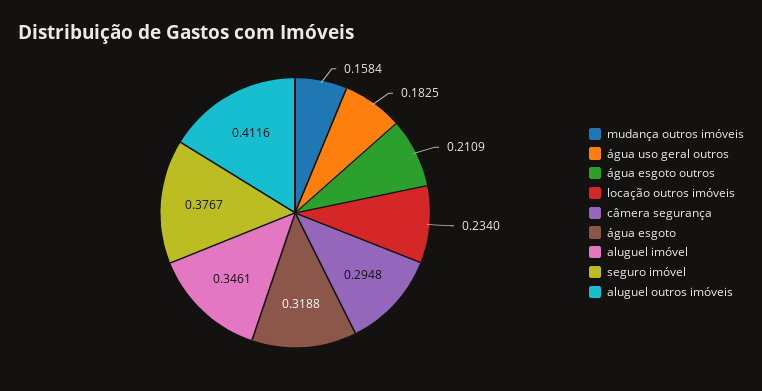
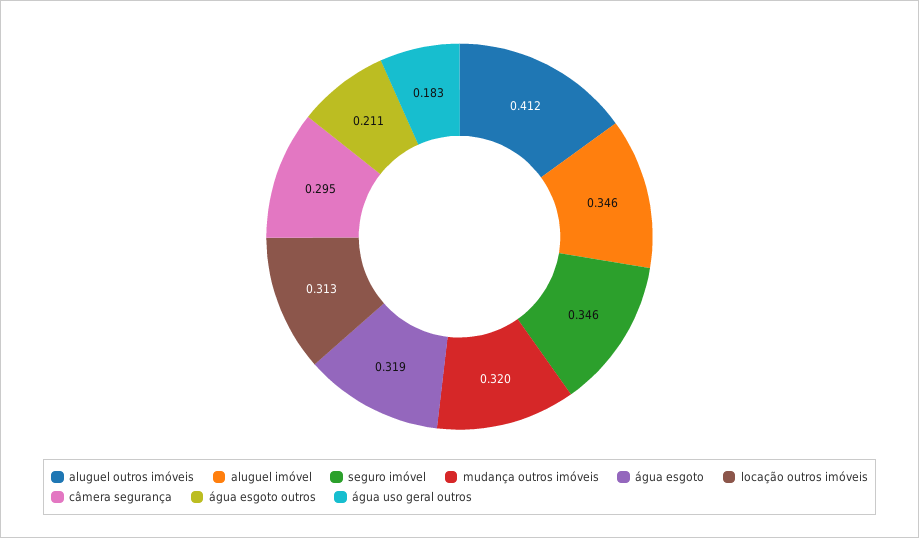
mudança outros imóveis: 0.1584 -> 0.32
locação outros imóveis: 0.234 -> 0.313
seguro imóvel: 0.3767 -> 0.346

